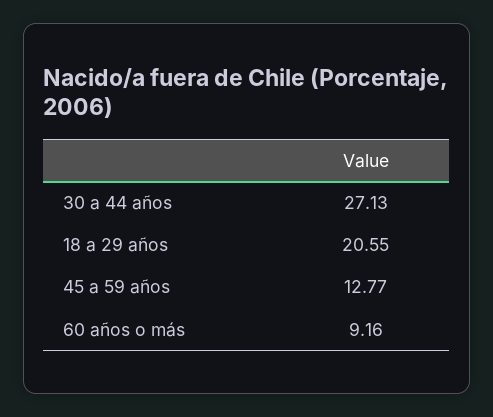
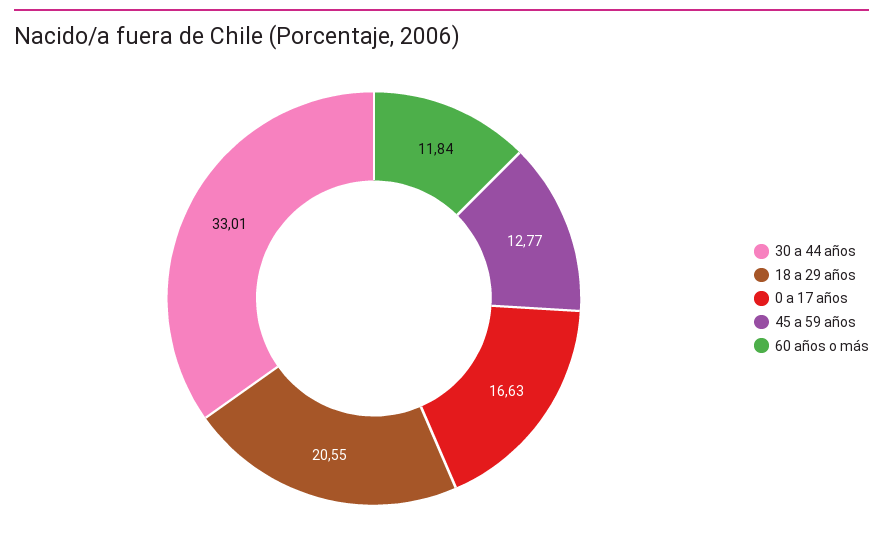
30 a 44 años: 27.13 -> 33.01
60 años o más: 9.16 -> 11.84
0 a 17 años: none -> 16.63

